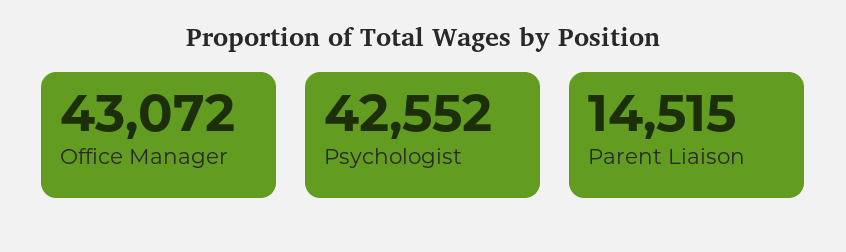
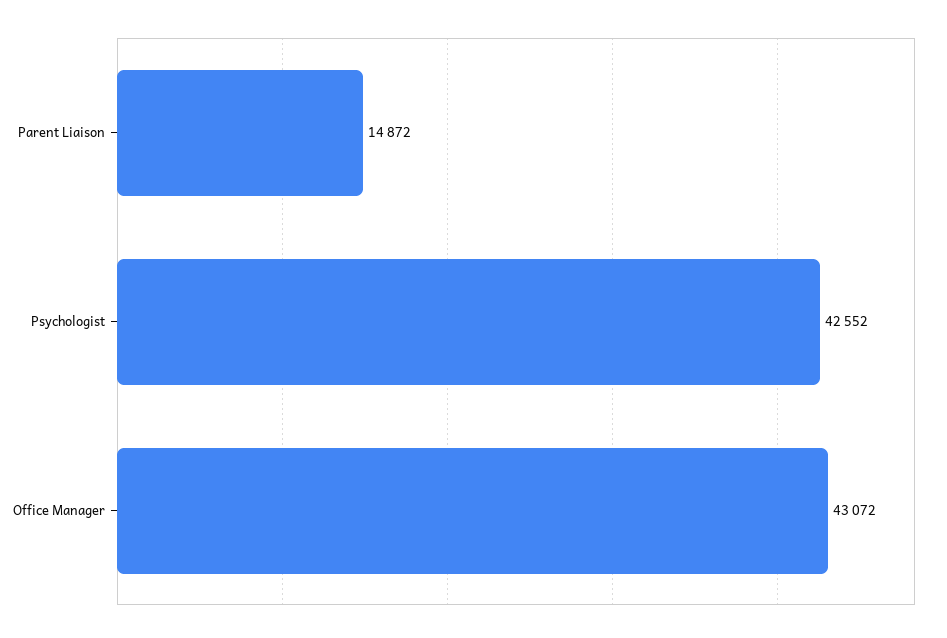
Parent Liaison: 14515 -> 14872

